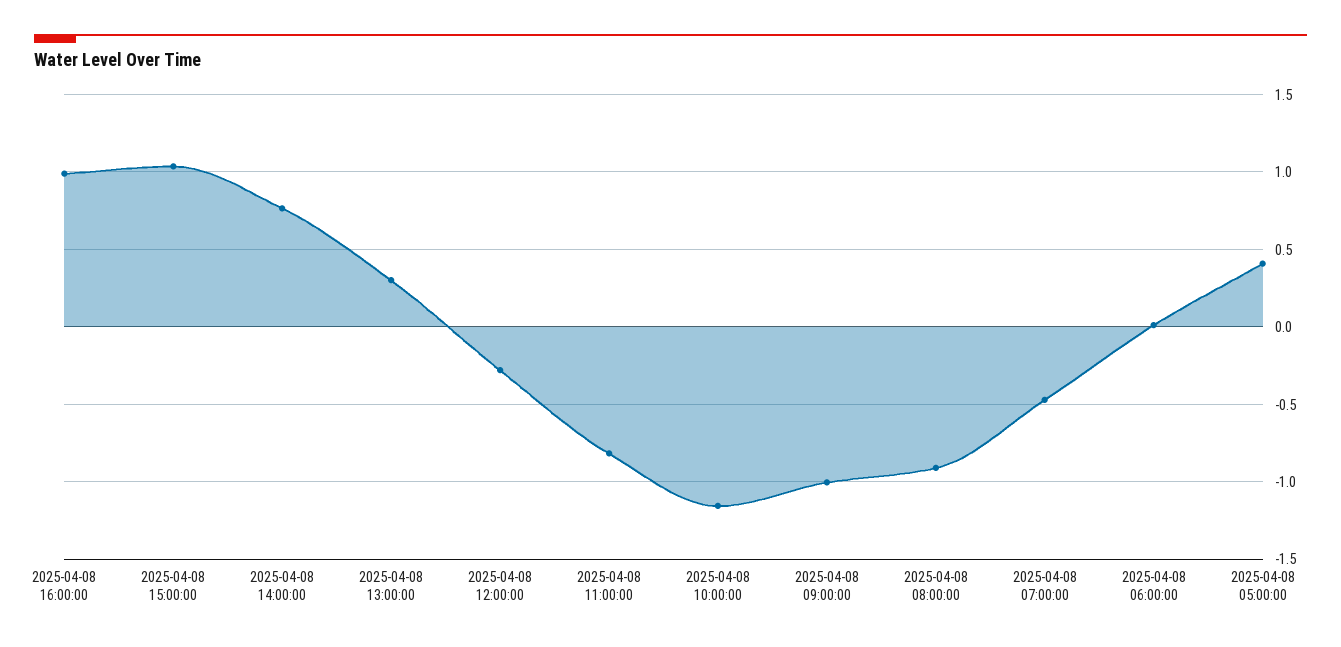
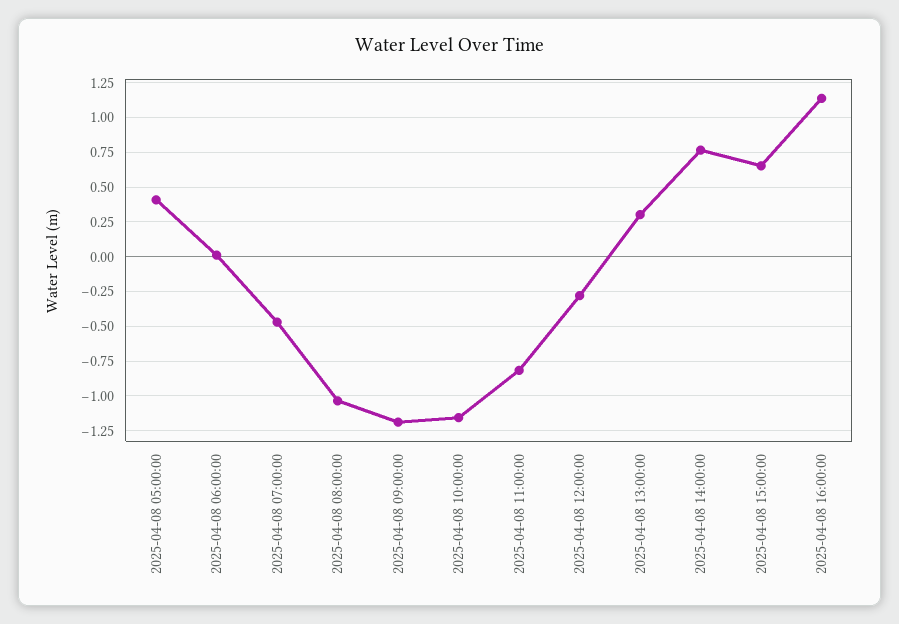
2025-04-08 16:00:00: 1 -> 1.15
2025-04-08 15:00:00: 1.05 -> 0.65
2025-04-08 09:00:00: -1 -> -1.2
2025-04-08 08:00:00: -0.9 -> -1.05

